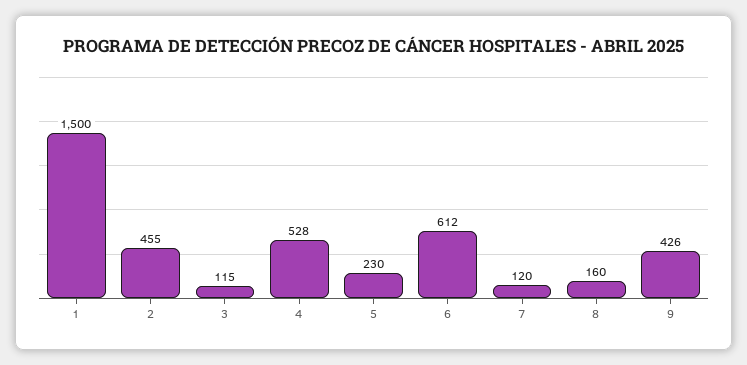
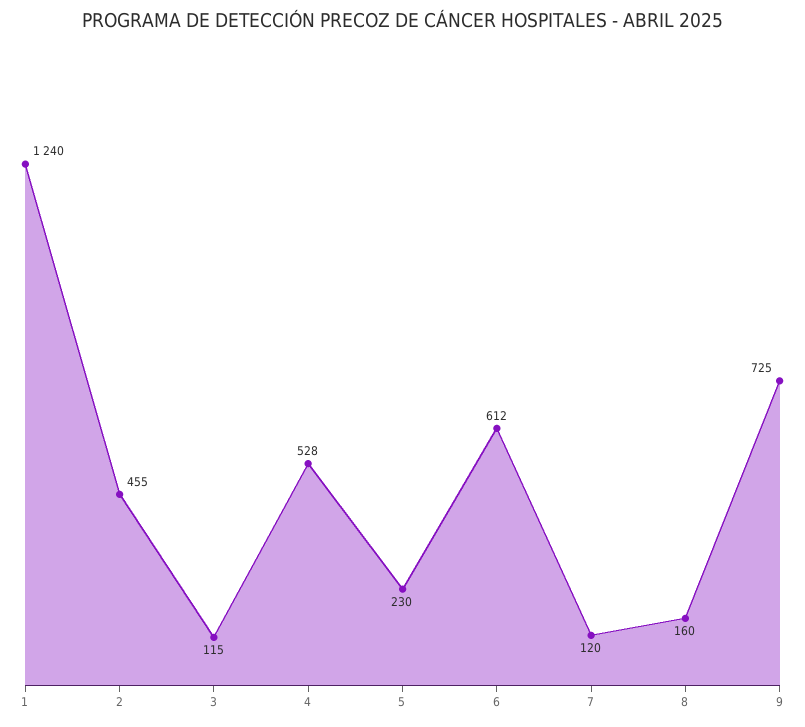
1: 1500 -> 1240
9: 426 -> 725

